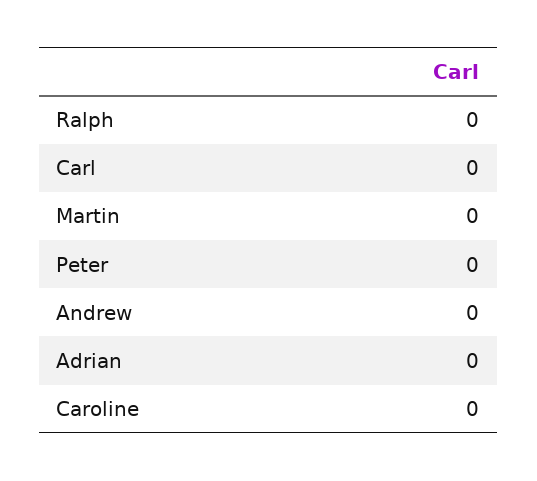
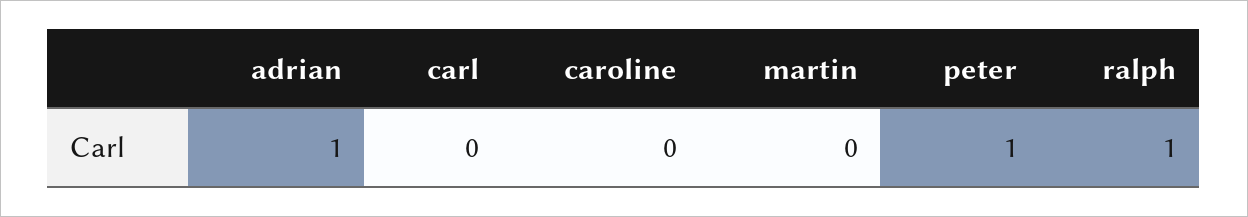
Ralph: 0 -> 1
Peter: 0 -> 1
Andrew: 0 -> none
Adrian: 0 -> 1

